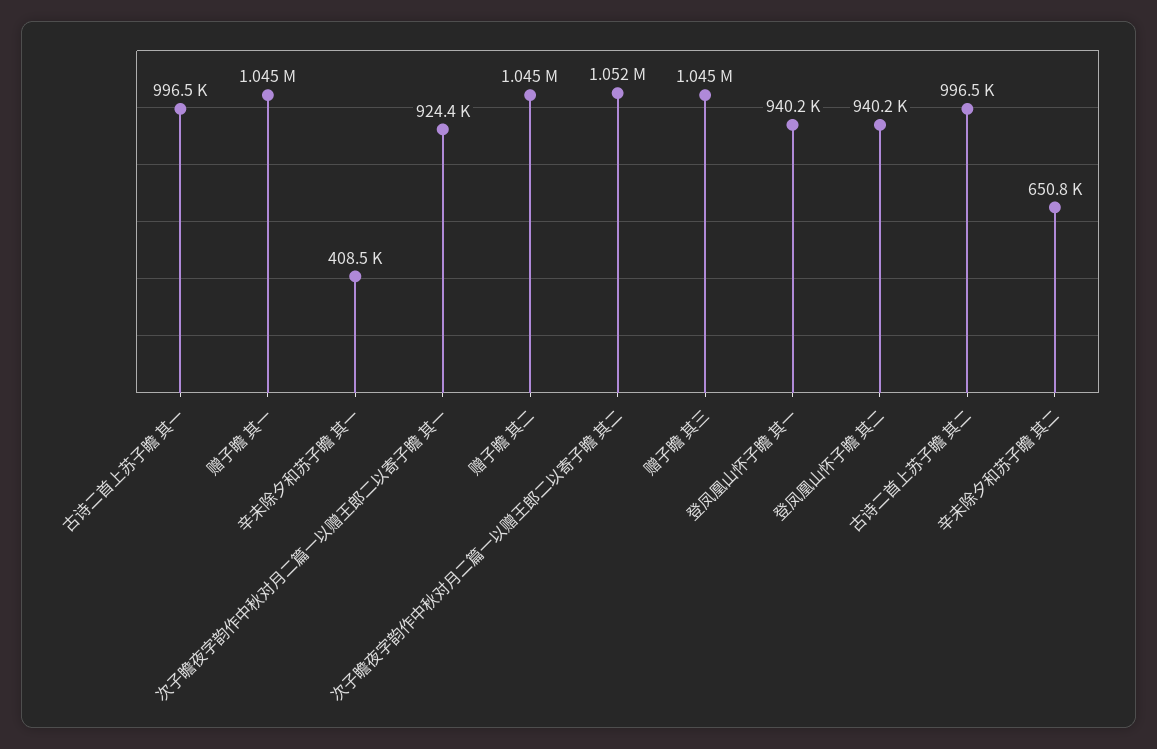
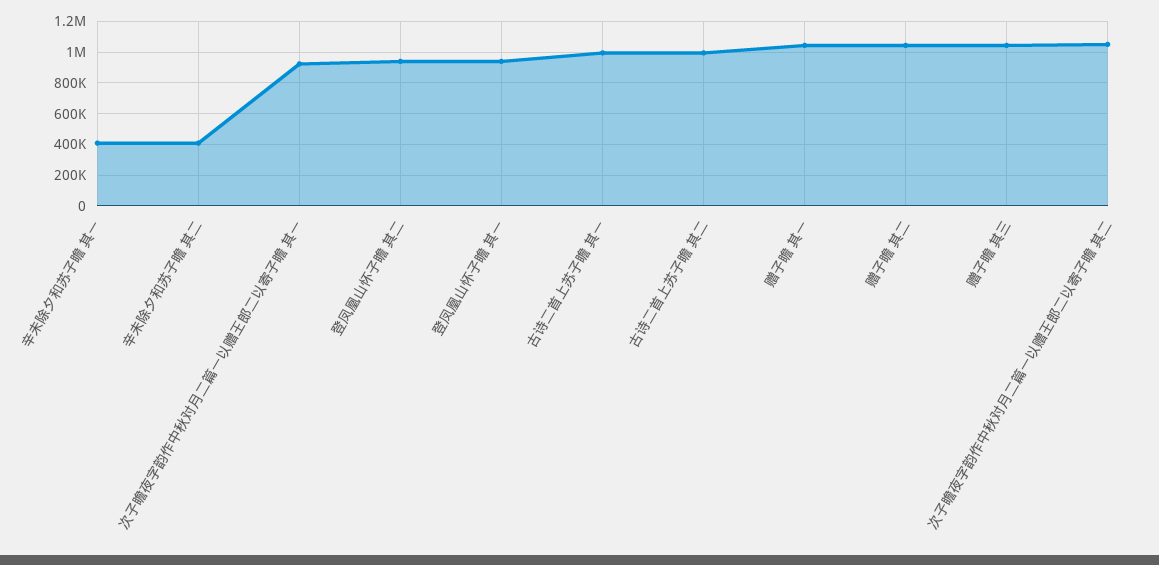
辛未除夕和苏子瞻 其二: 650800 -> 400000

